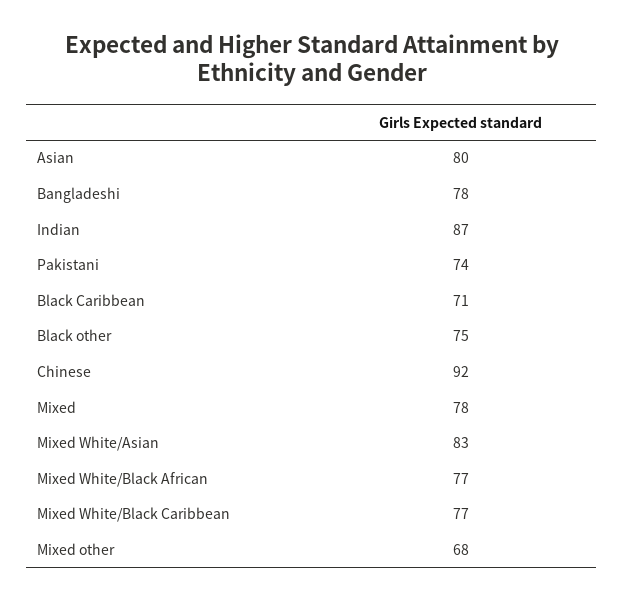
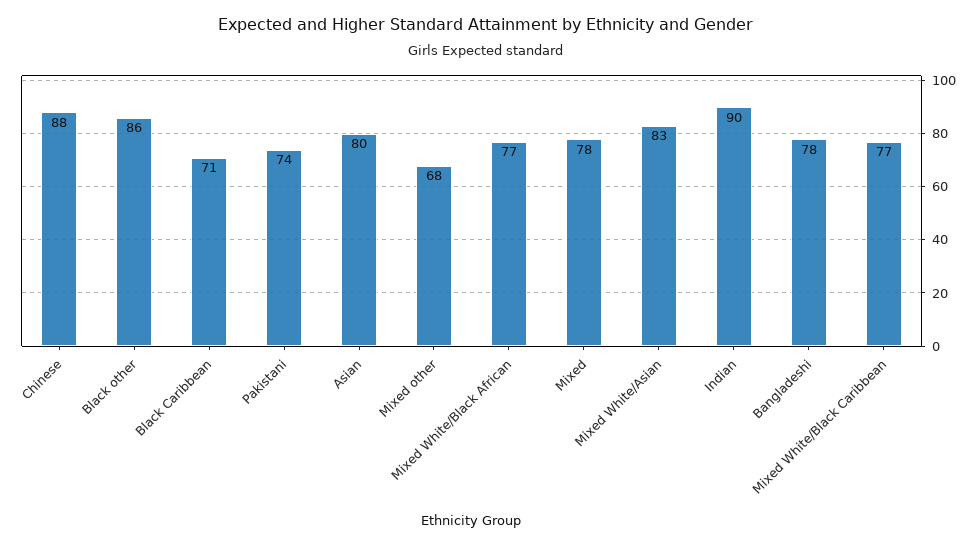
Indian: 87 -> 90
Black other: 75 -> 86
Chinese: 92 -> 88

